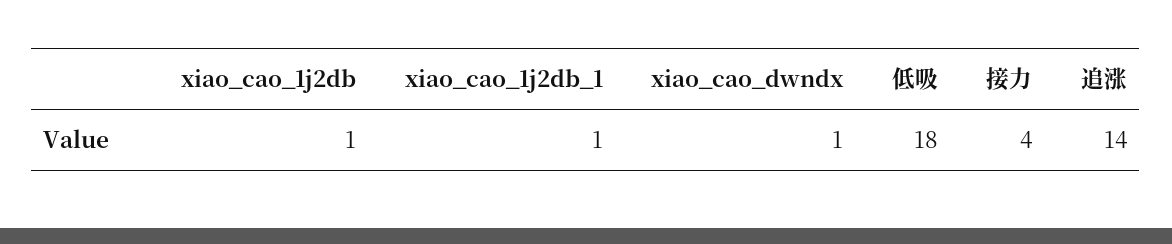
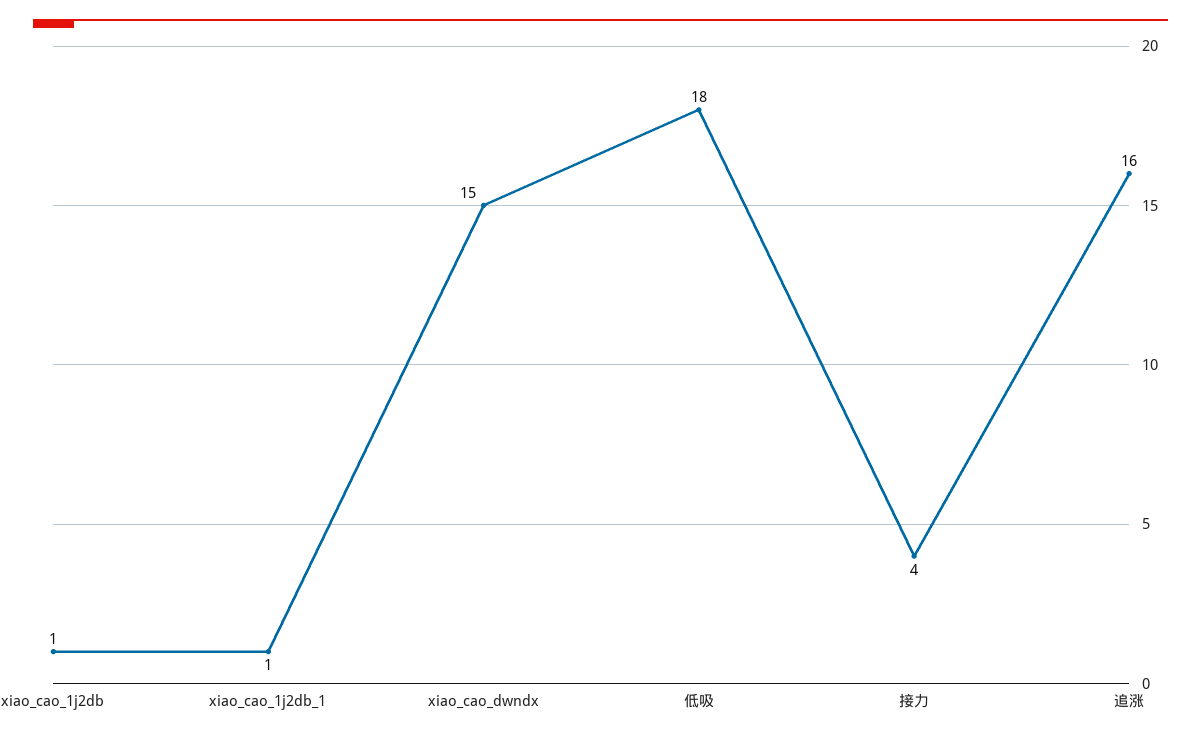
xiao_cao_dwndx: 1 -> 15
追涨: 14 -> 16

